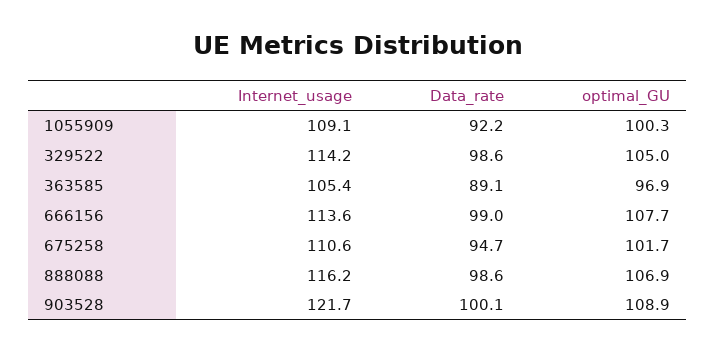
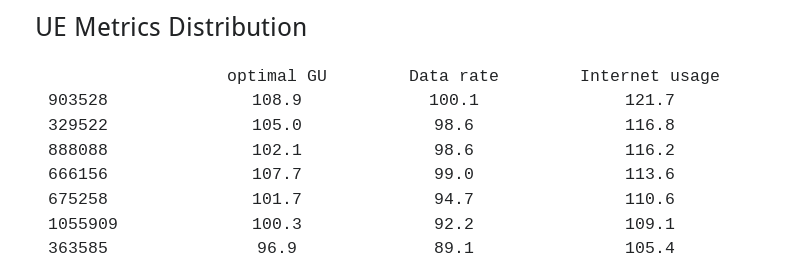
Internet_usage, 329522: 114.2 -> 116.8
optimal_GU, 888088: 106.9 -> 102.1

